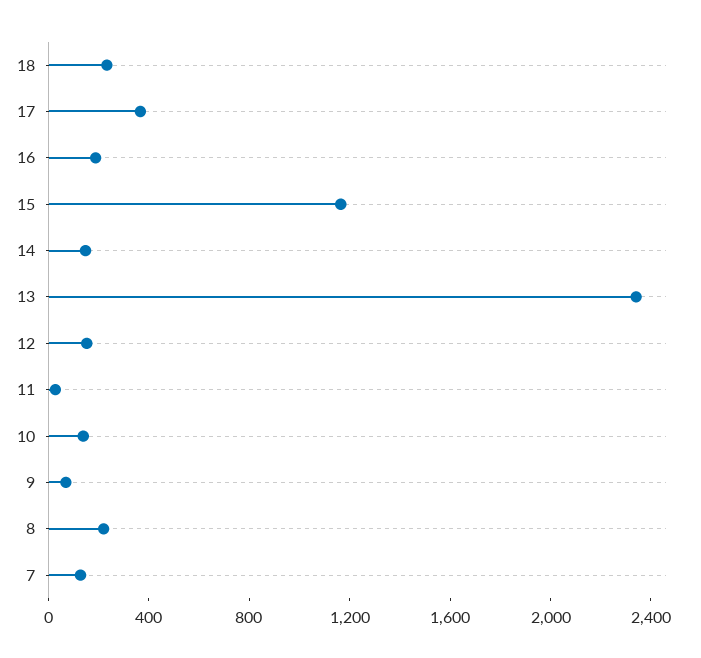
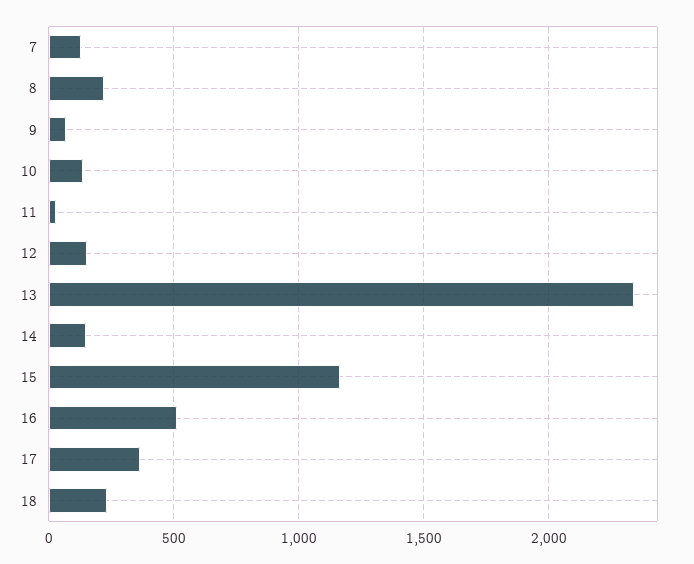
16: 200 -> 500

